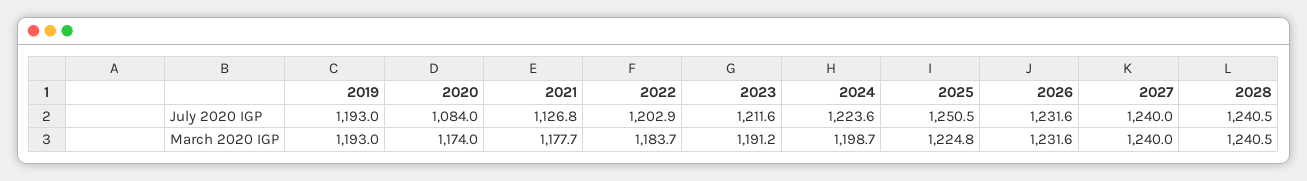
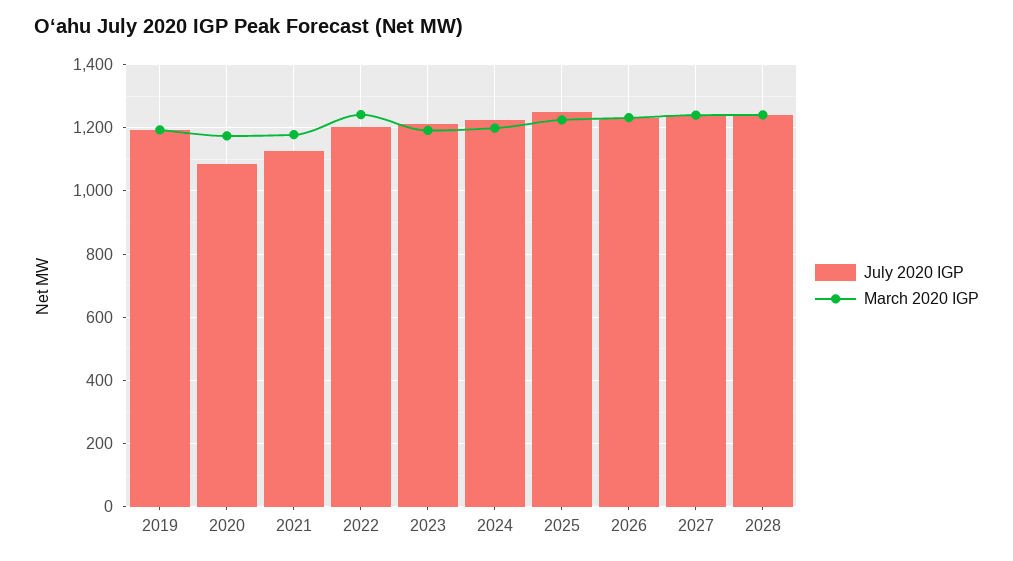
March 2020 IGP, 2022: 1183.7 -> 1240

